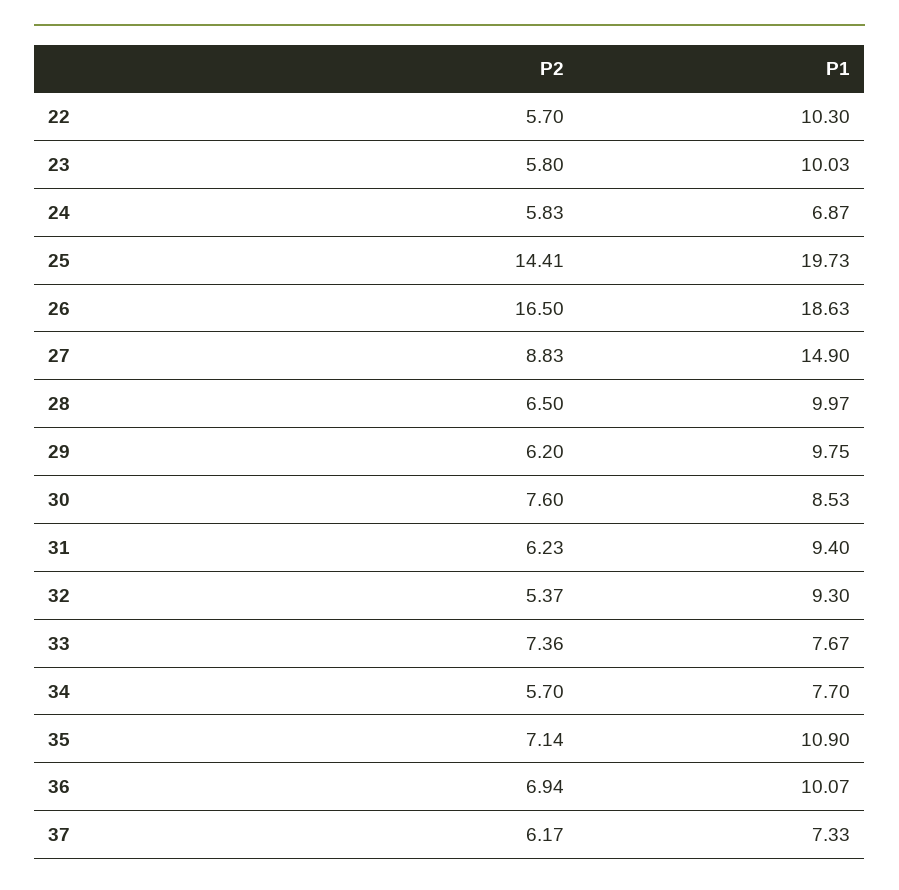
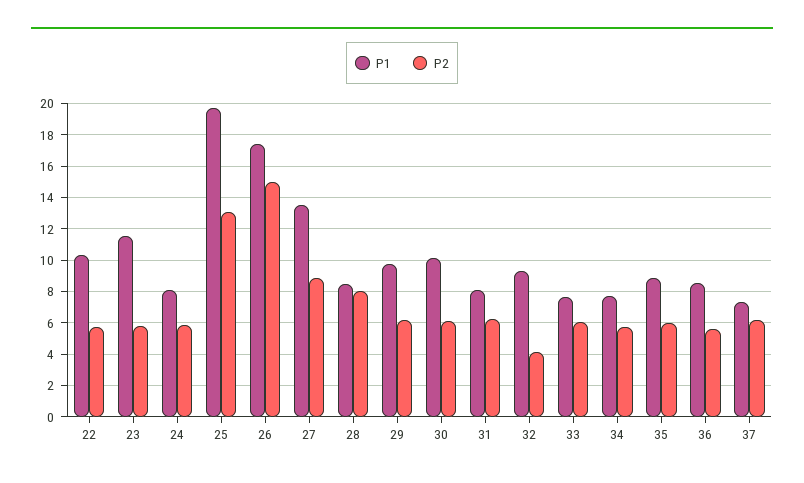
P1, 23: 10.03 -> 11.5
P1, 24: 6.87 -> 8
P2, 25: 14.41 -> 13
P2, 26: 16.5 -> 15
P1, 26: 18.63 -> 17.5
P1, 27: 14.9 -> 13.5
P2, 28: 6.5 -> 8
P1, 28: 9.97 -> 8.5
P2, 30: 7.6 -> 6
P1, 30: 8.53 -> 10
P1, 31: 9.4 -> 8
P2, 32: 5.37 -> 4
P2, 33: 7.36 -> 6
P2, 35: 7.14 -> 6
P1, 35: 10.9 -> 9
P2, 36: 6.94 -> 5.5
P1, 36: 10.07 -> 8.5

